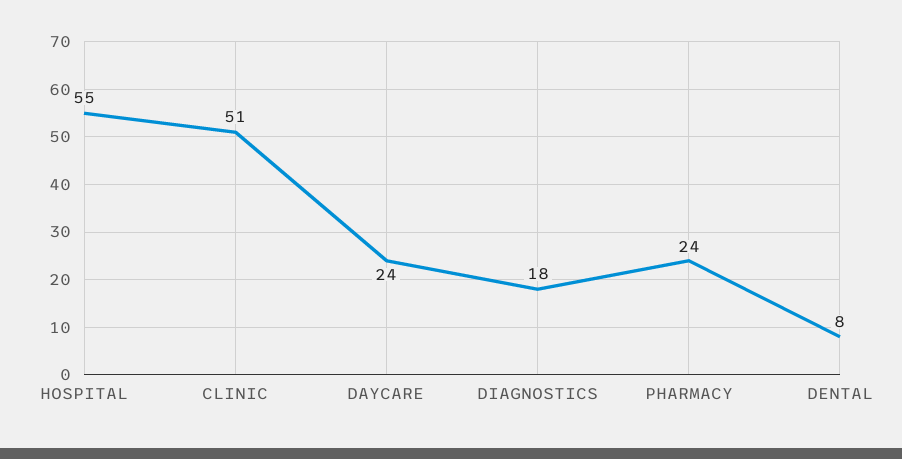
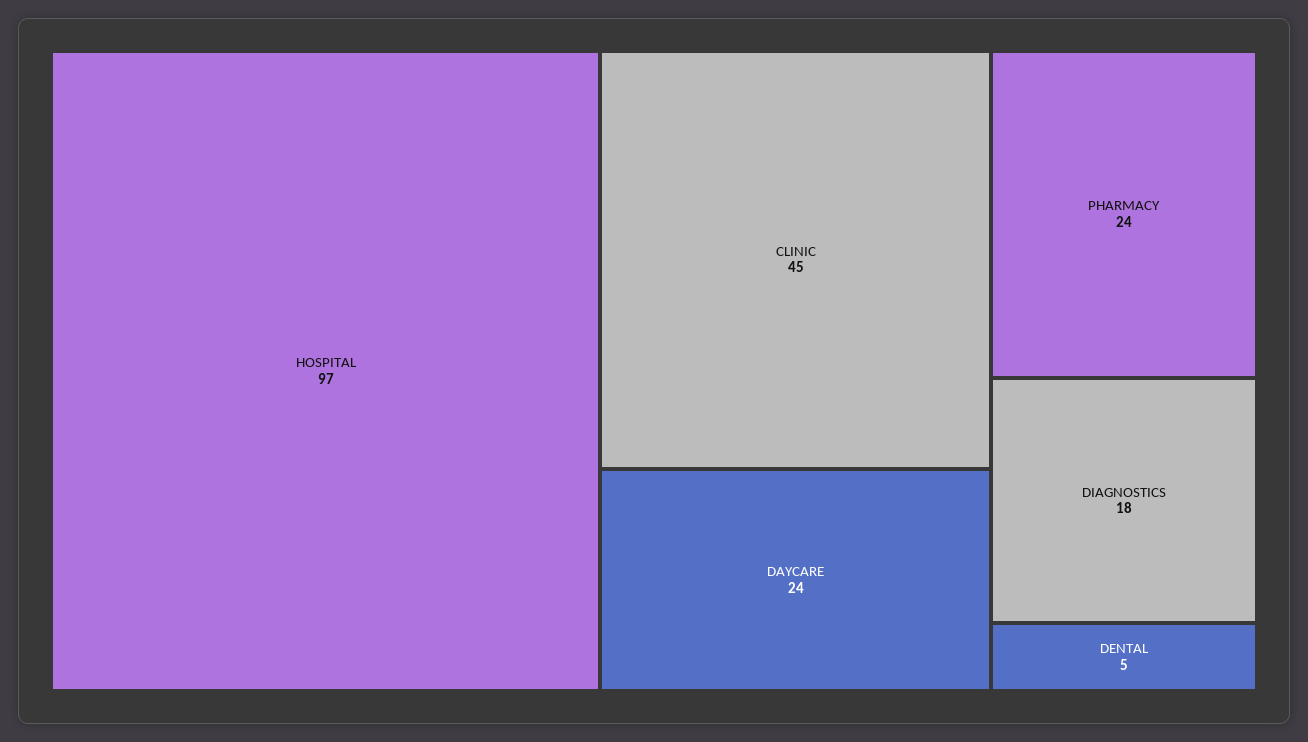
HOSPITAL: 55 -> 97
CLINIC: 51 -> 45
DENTAL: 8 -> 5

